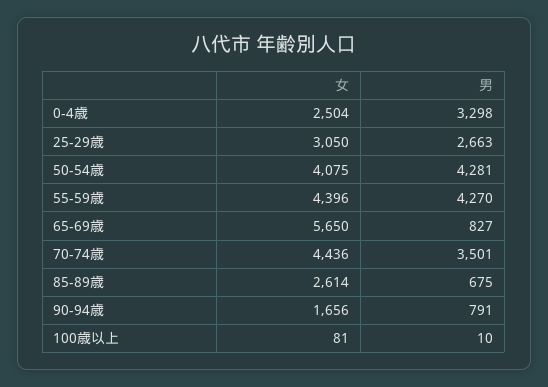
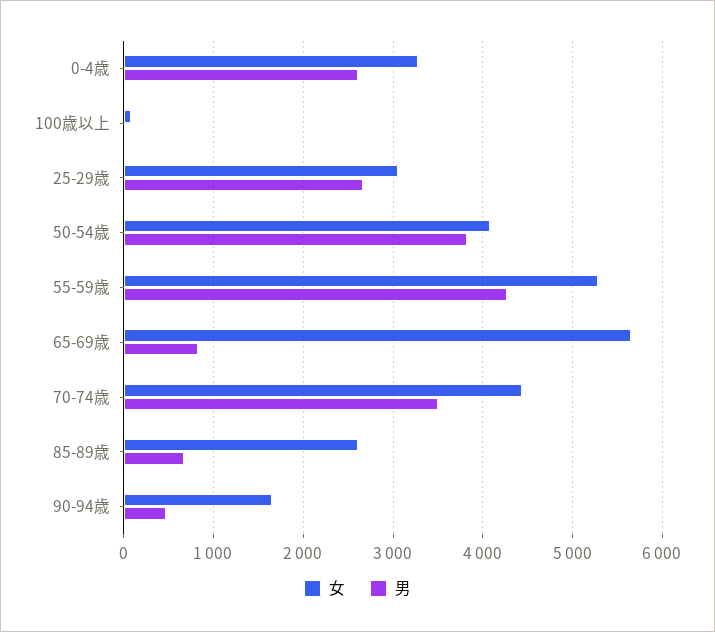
女, 0-4歳: 2504 -> 3300
男, 0-4歳: 3298 -> 2600
男, 50-54歳: 4281 -> 3800
女, 55-59歳: 4396 -> 5300
男, 90-94歳: 791 -> 500

